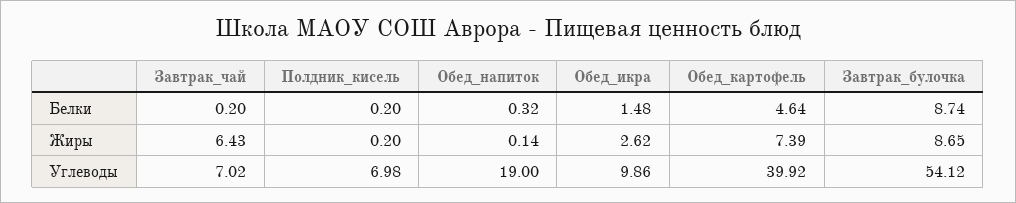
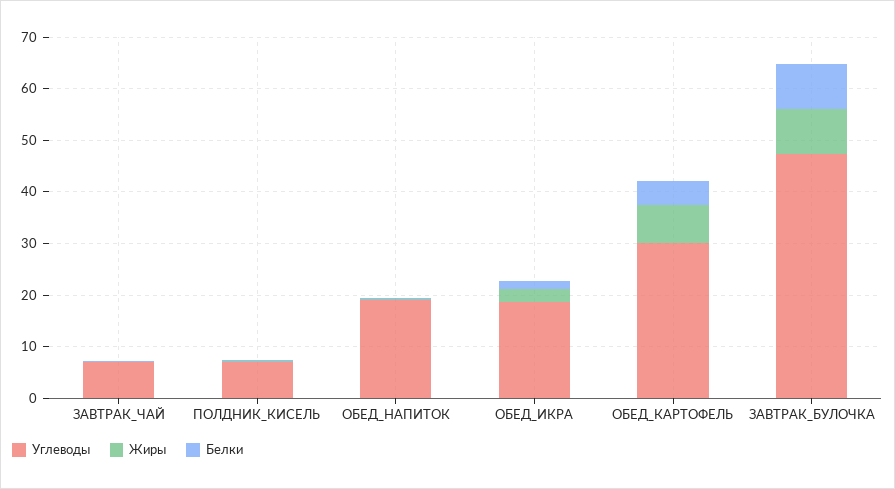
Жиры, Завтрак_чай: 6.43 -> 0
Углеводы, Обед_икра: 9.86 -> 18
Углеводы, Обед_картофель: 39.92 -> 30
Углеводы, Завтрак_булочка: 54.12 -> 48

